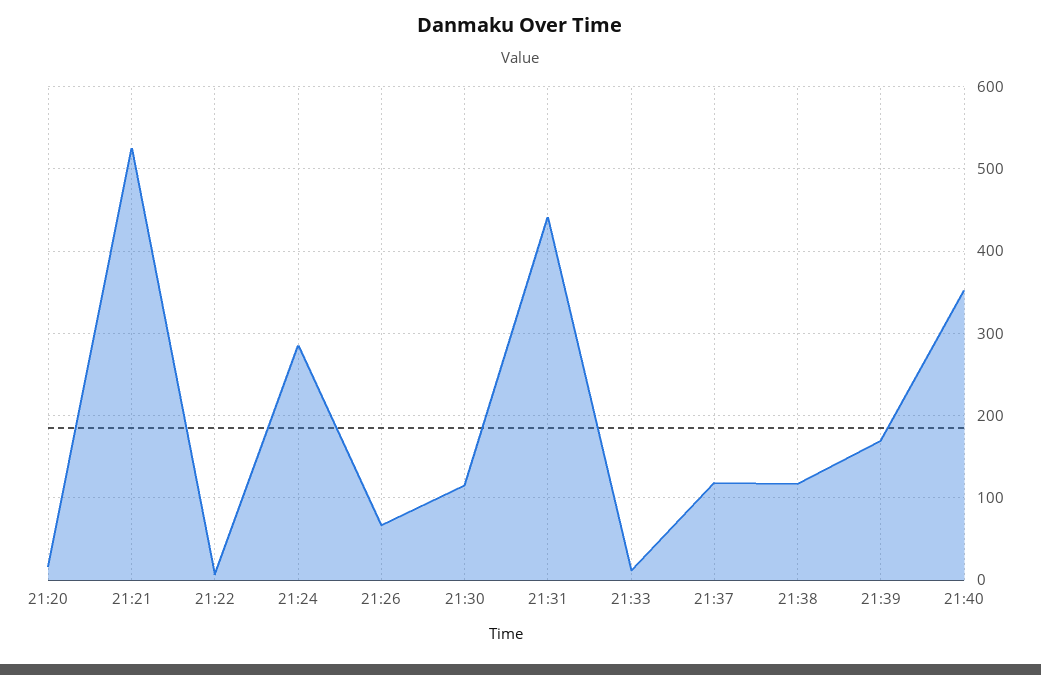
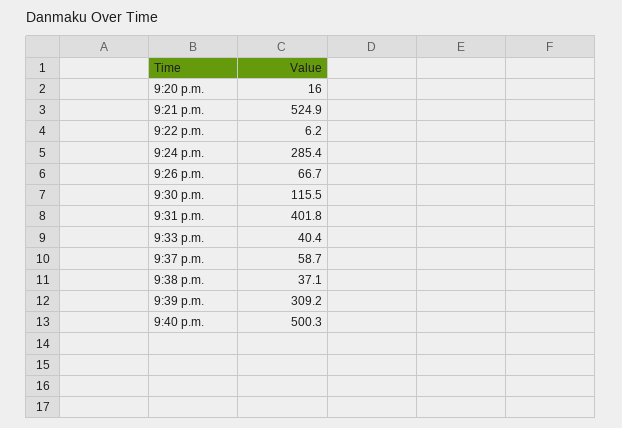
21:31: 440 -> 401.8
21:33: 10 -> 40.4
21:37: 120 -> 58.7
21:38: 120 -> 37.1
21:39: 170 -> 309.2
21:40: 350 -> 500.3

